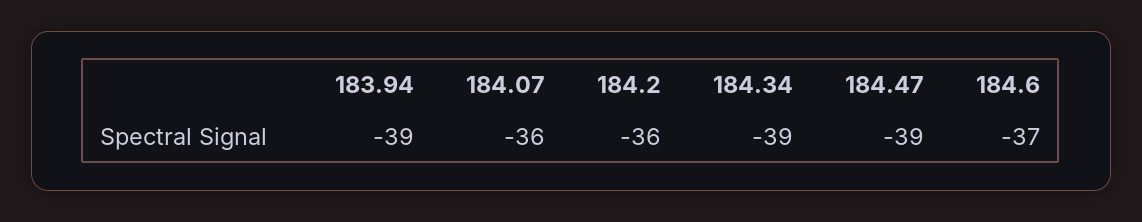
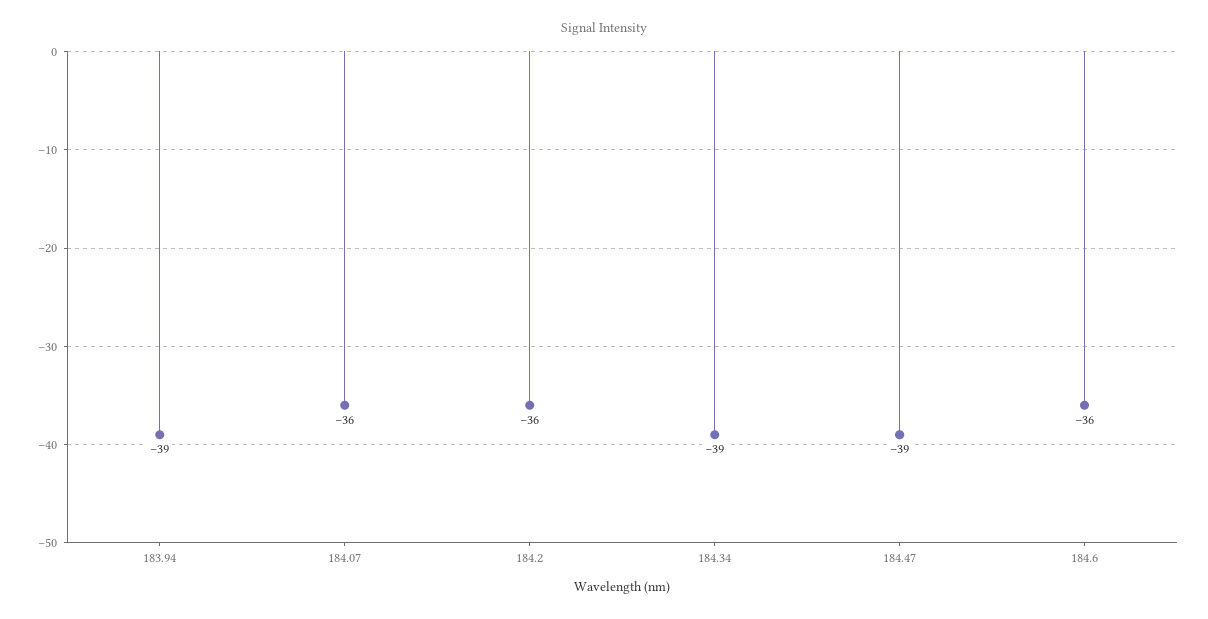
184.6: -37 -> -36

